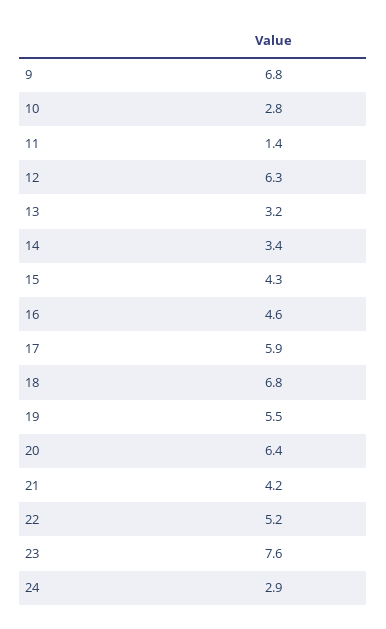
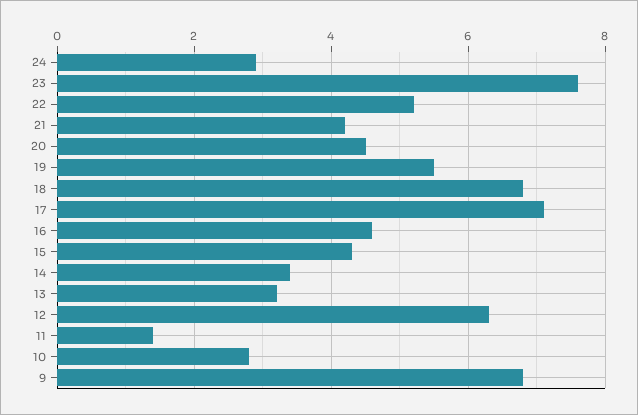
17: 5.9 -> 7
20: 6.4 -> 4.5

